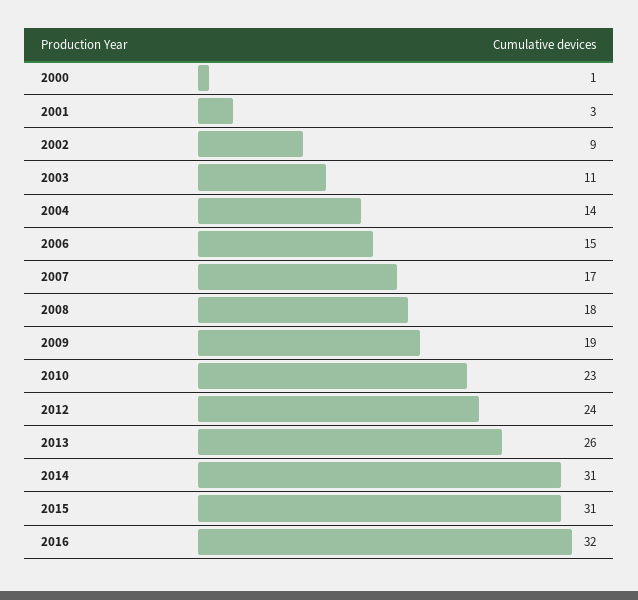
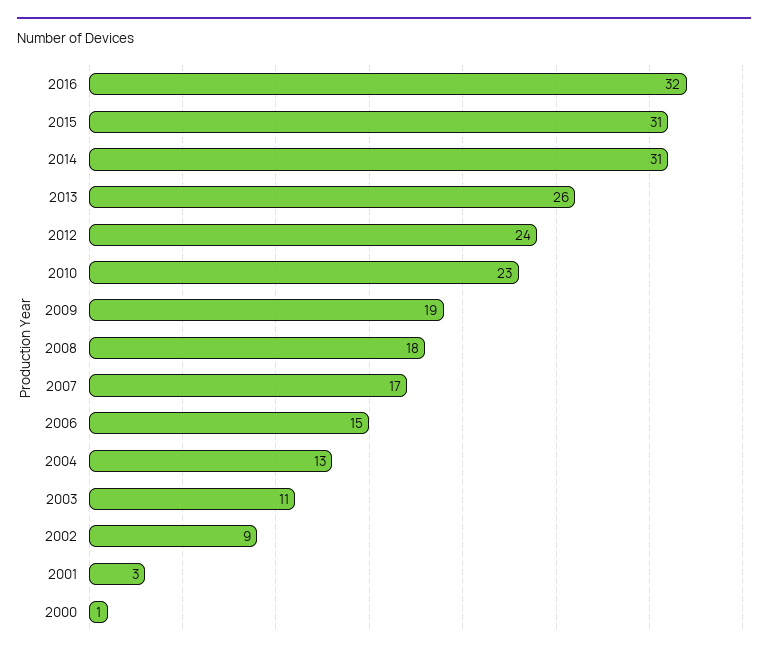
2004: 14 -> 13

